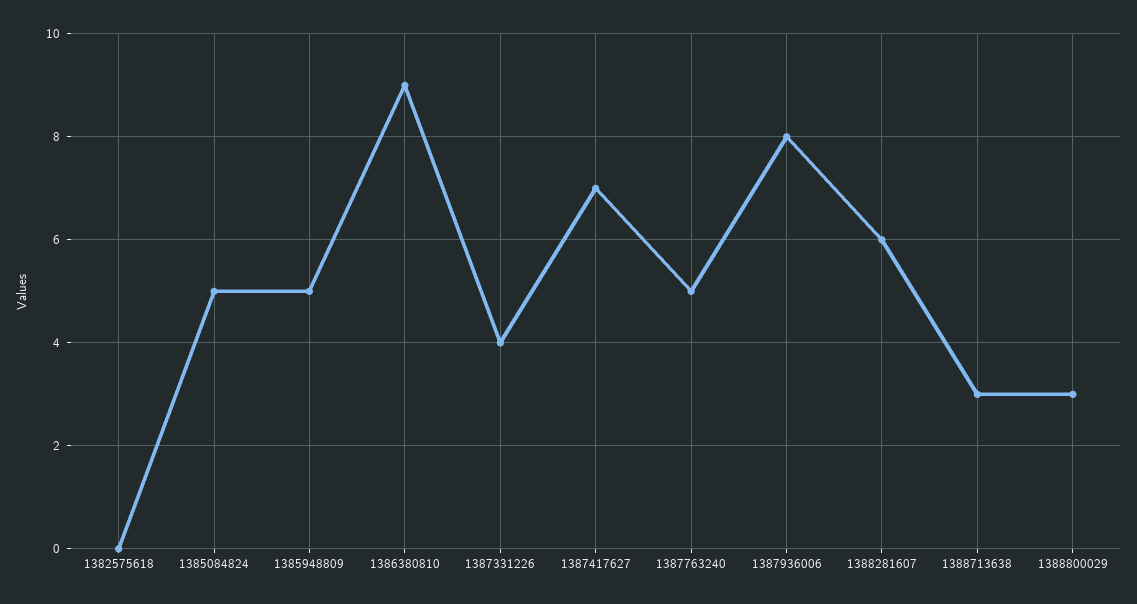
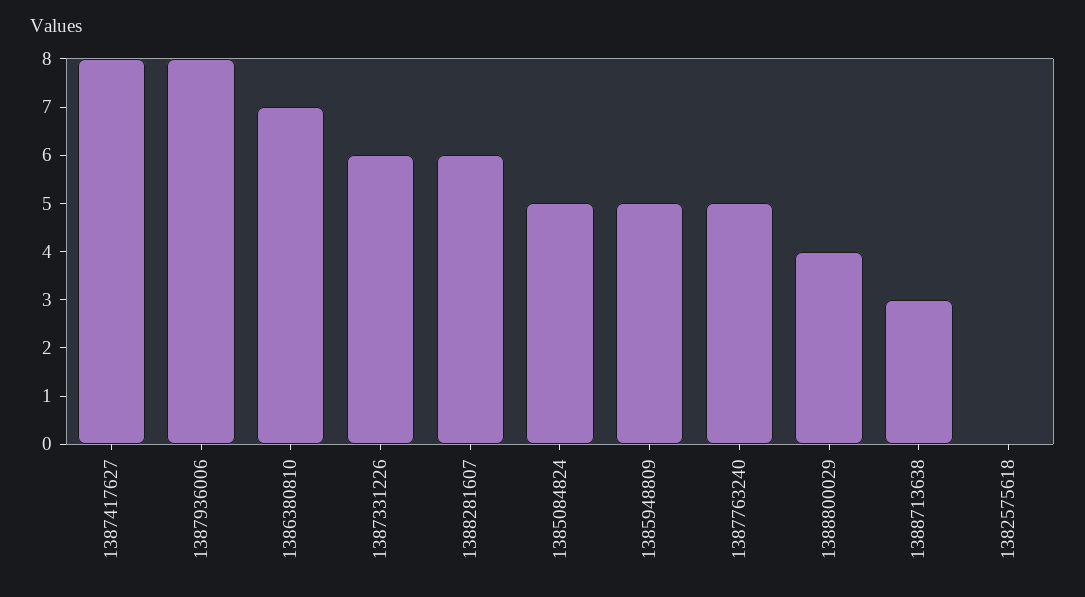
1386380810: 9 -> 7
1387331226: 4 -> 6
1387417627: 7 -> 8
1388800029: 3 -> 4

